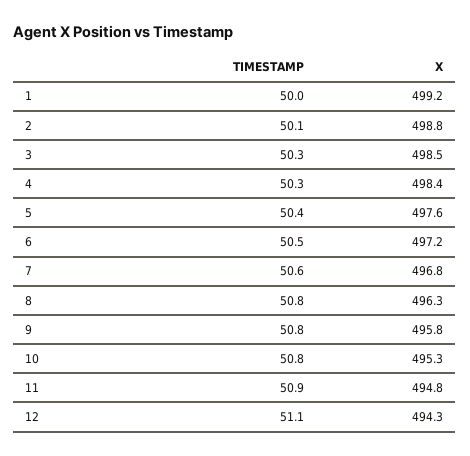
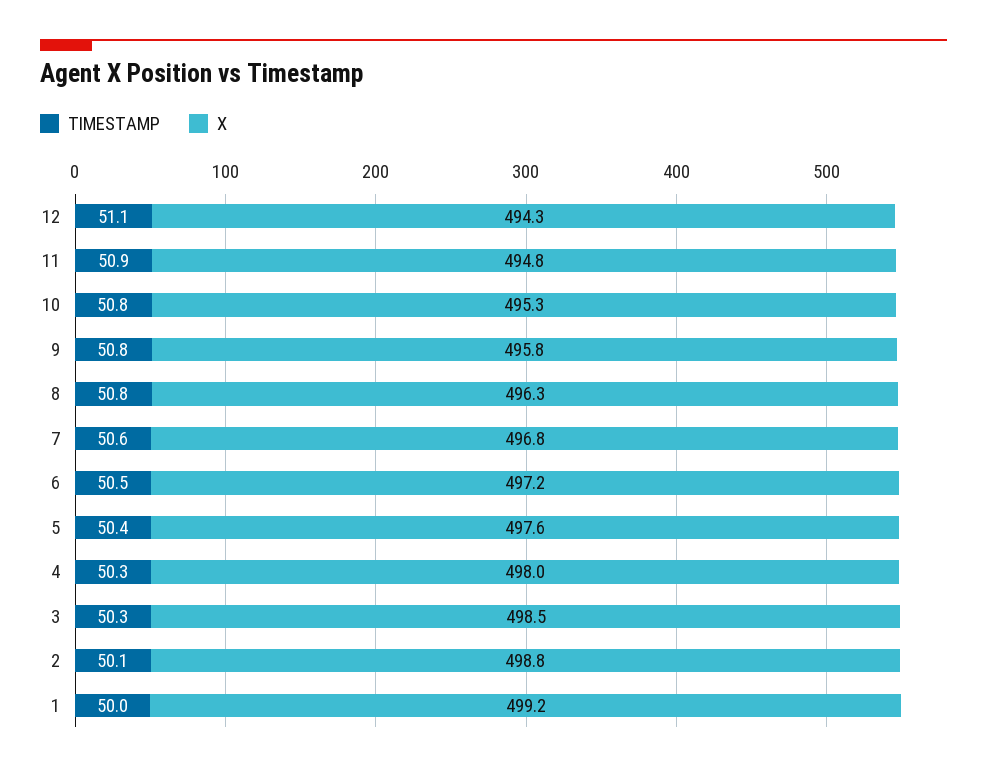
X, 4: 498.4 -> 498

